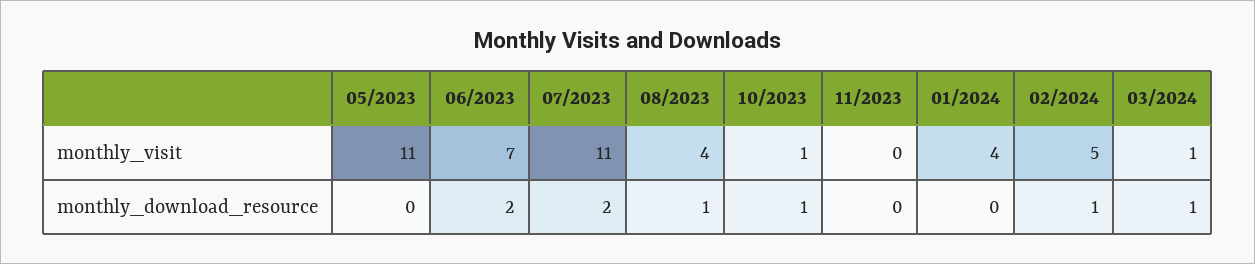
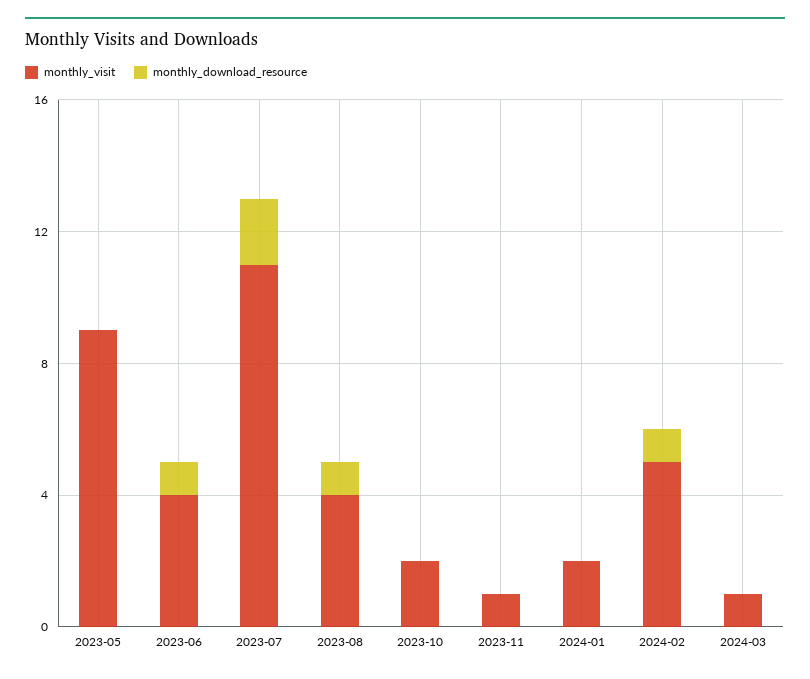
monthly_visit, 05/2023: 11 -> 9
monthly_visit, 06/2023: 7 -> 4
monthly_visit, 10/2023: 1 -> 2
monthly_visit, 11/2023: 0 -> 1
monthly_visit, 01/2024: 4 -> 2
monthly_download_resource, 06/2023: 2 -> 1
monthly_download_resource, 10/2023: 1 -> 0
monthly_download_resource, 03/2024: 1 -> 0

